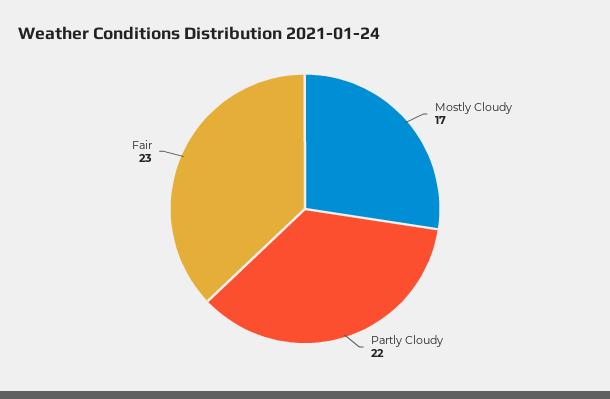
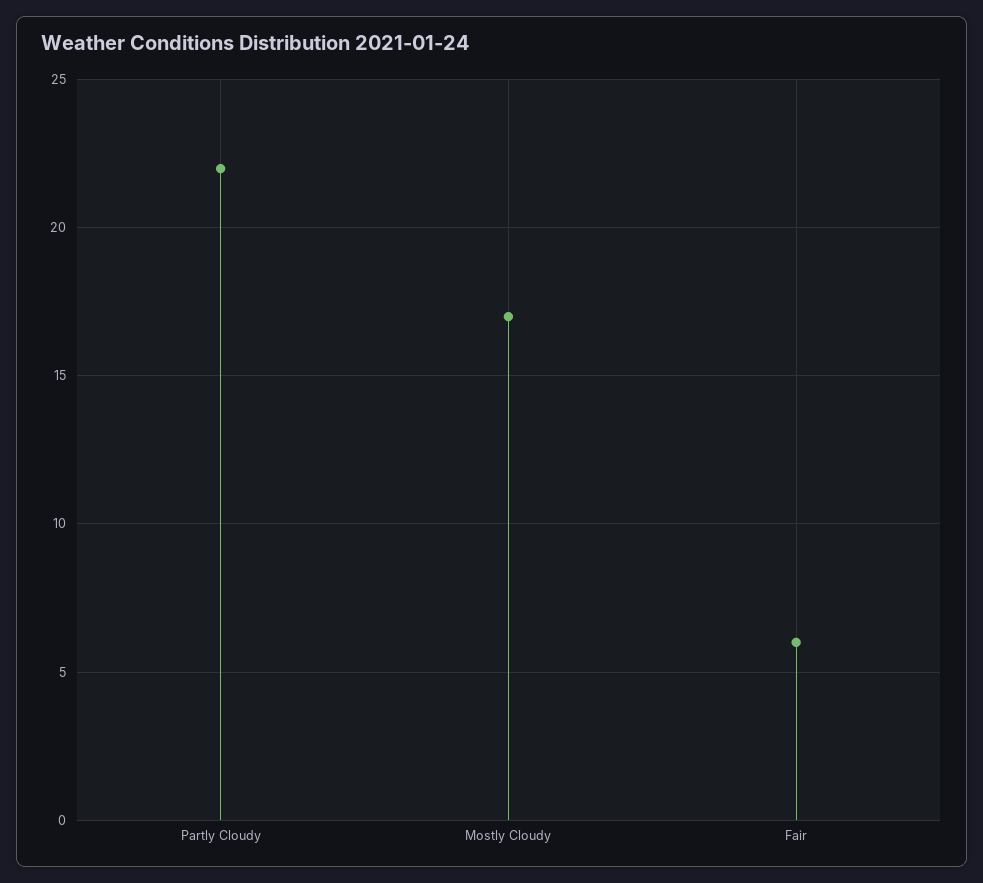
Fair: 23 -> 6

